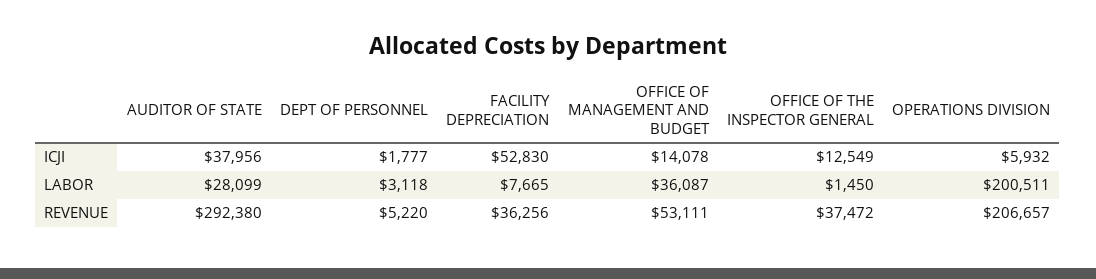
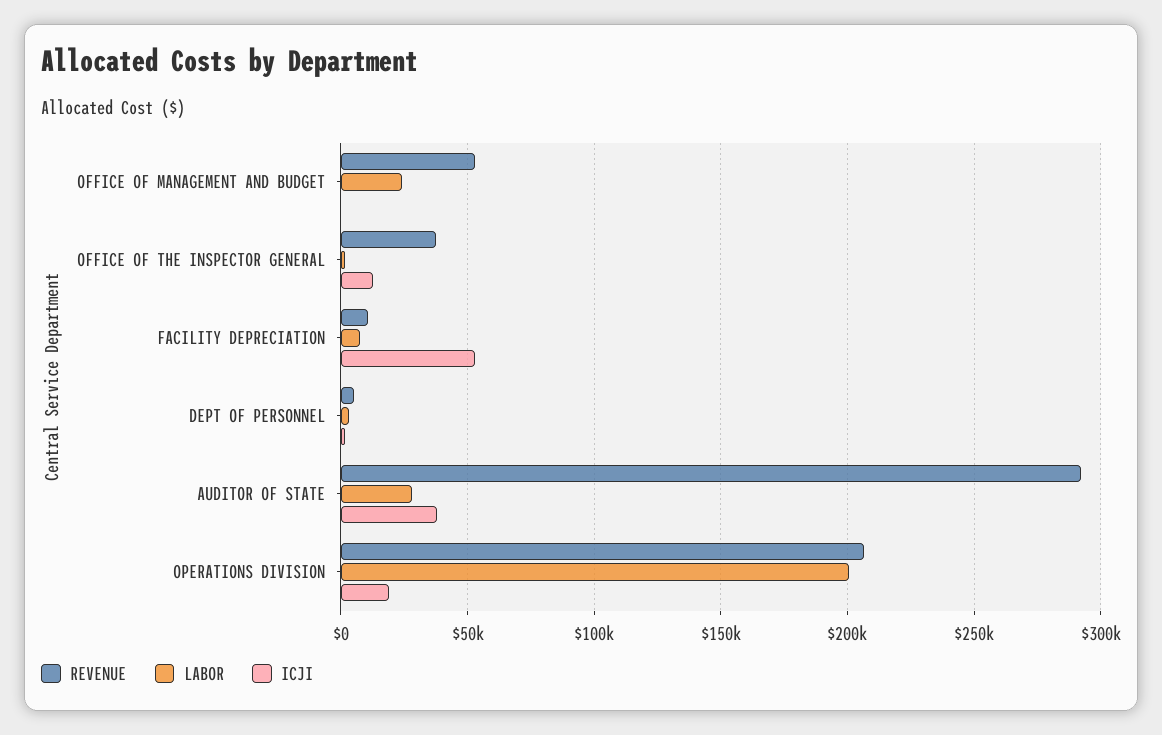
ICJI, OFFICE OF MANAGEMENT AND BUDGET: 14078 -> 0
ICJI, OPERATIONS DIVISION: 5932 -> 20000
LABOR, OFFICE OF MANAGEMENT AND BUDGET: 36087 -> 25000
REVENUE, FACILITY DEPRECIATION: 36256 -> 10000

